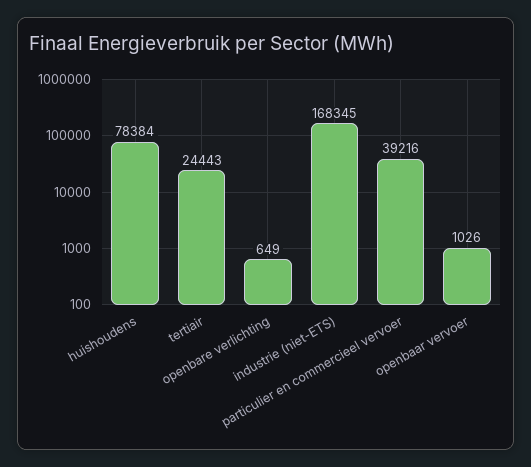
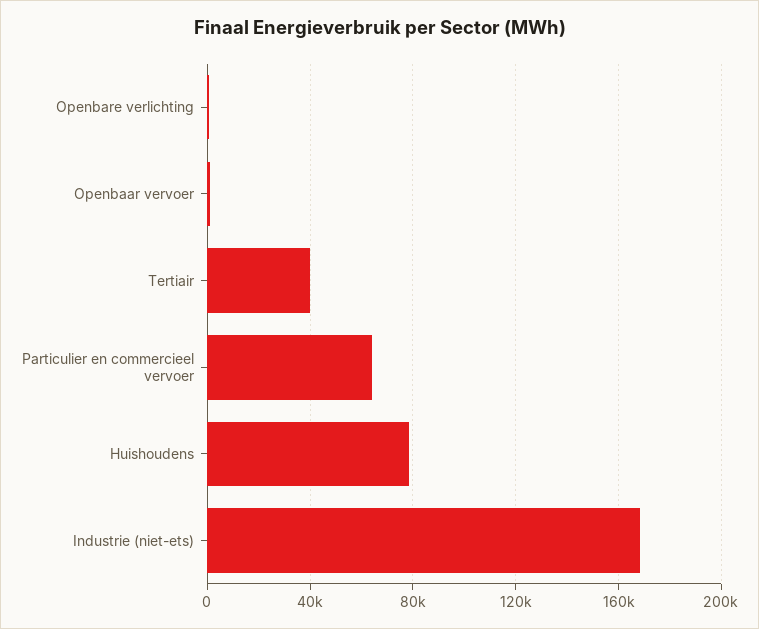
tertiair: 24443 -> 40000
particulier en commercieel vervoer: 39216 -> 65000

